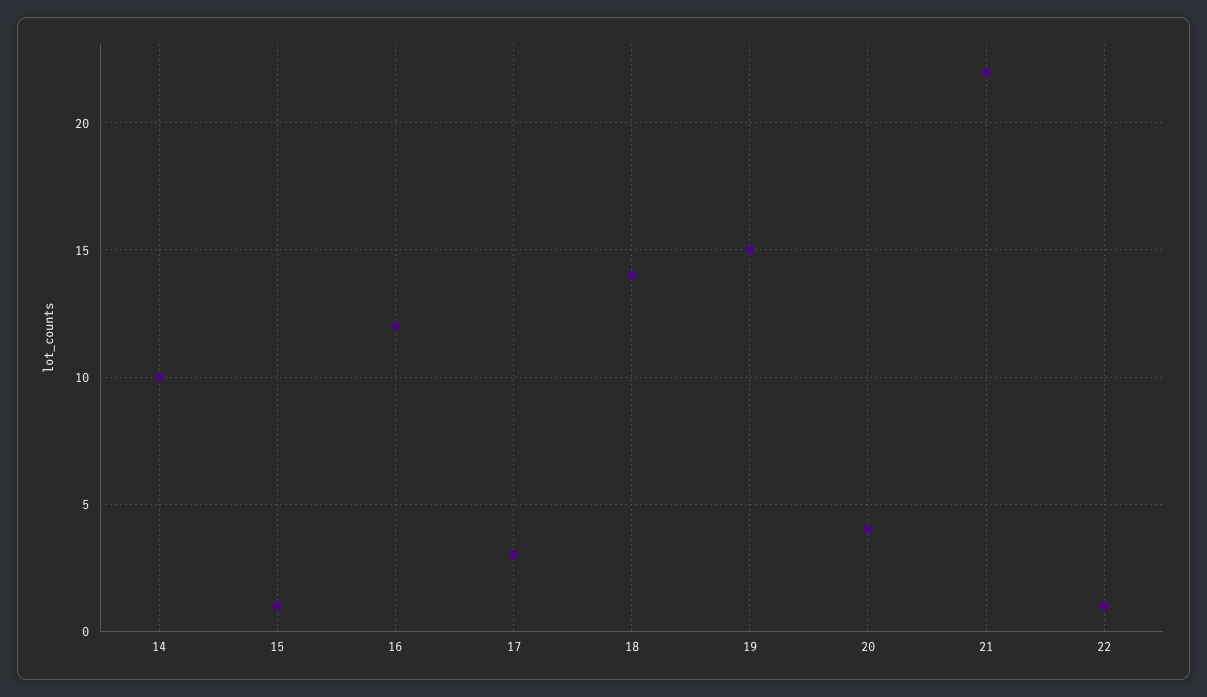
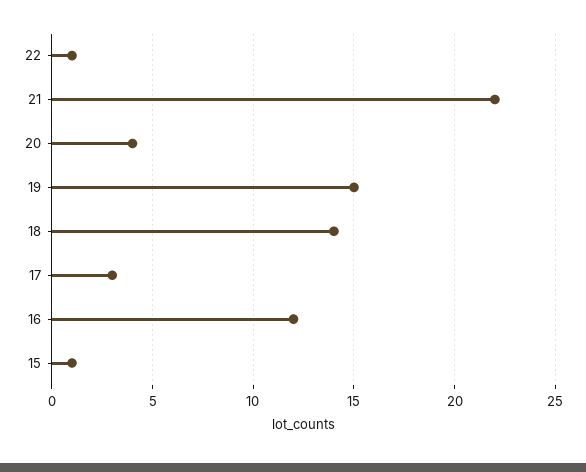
14: 10 -> none

